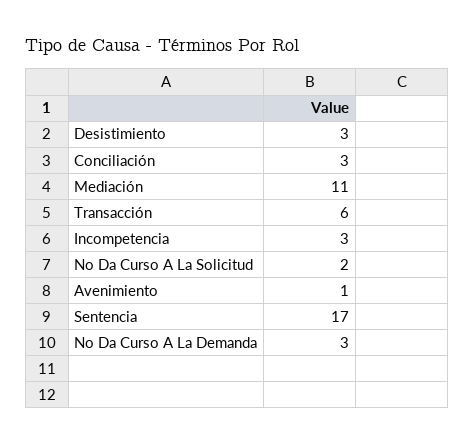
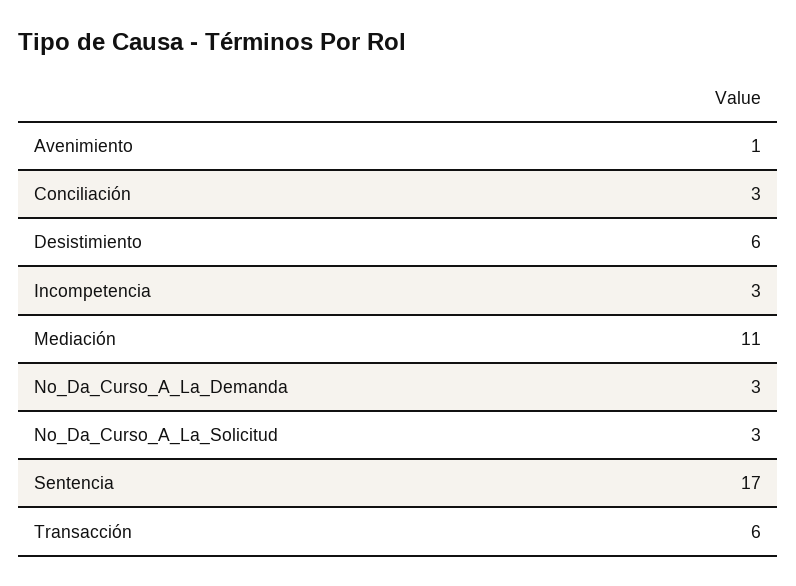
Desistimiento: 3 -> 6
No Da Curso A La Solicitud: 2 -> 3

